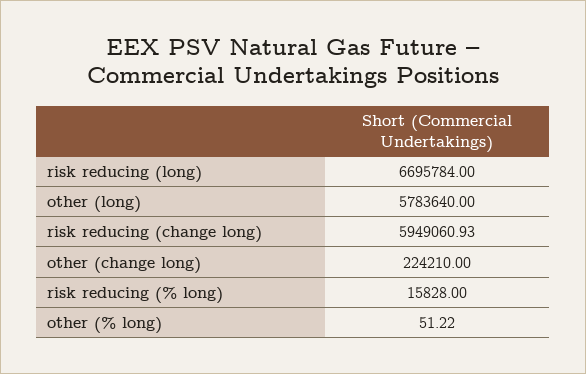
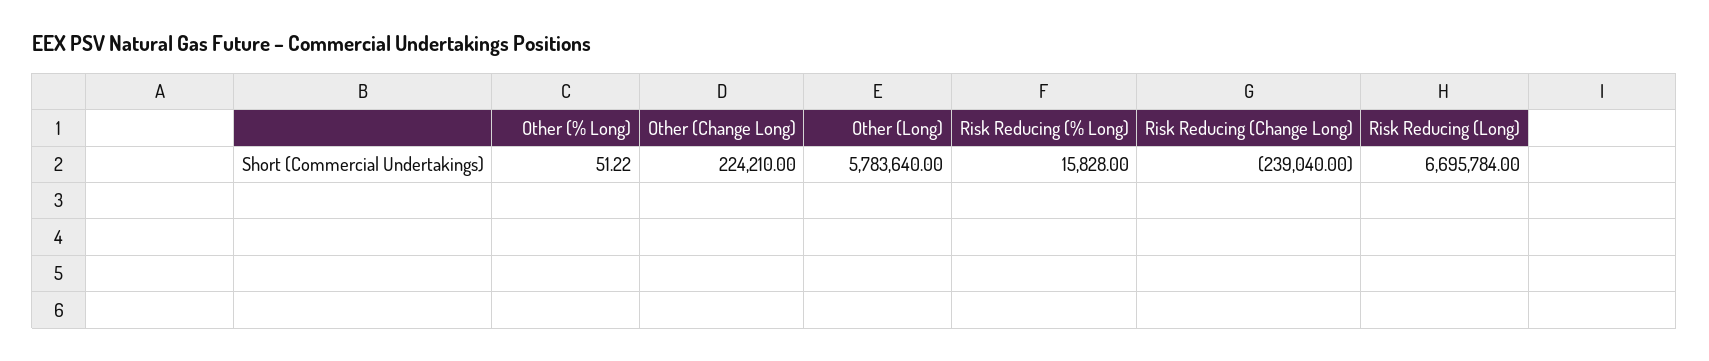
risk reducing (change long): 5949060.93 -> -239040

